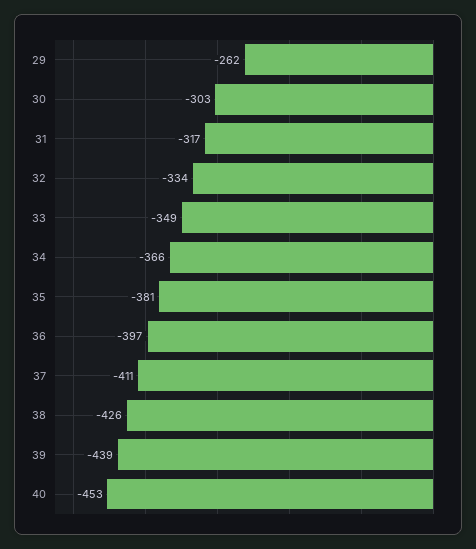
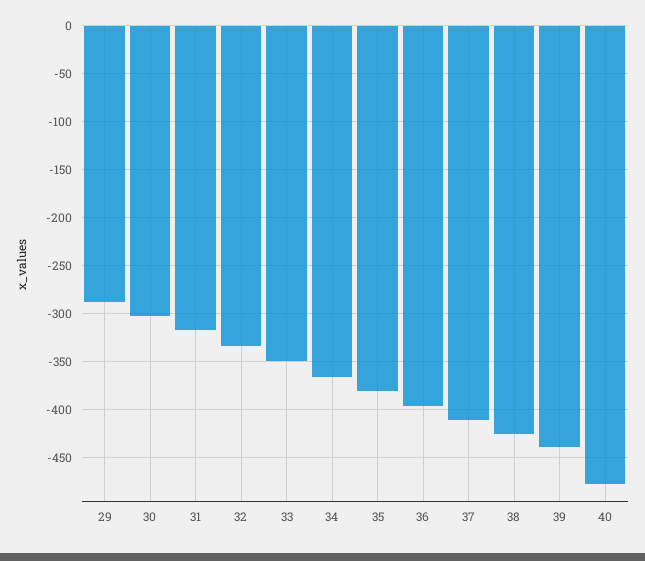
29: -262 -> -290
40: -453 -> -480

